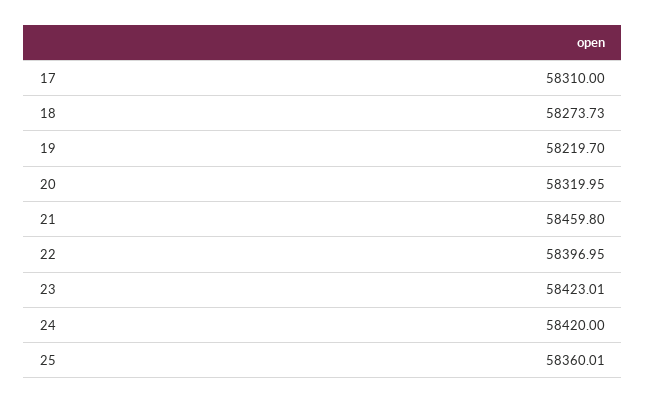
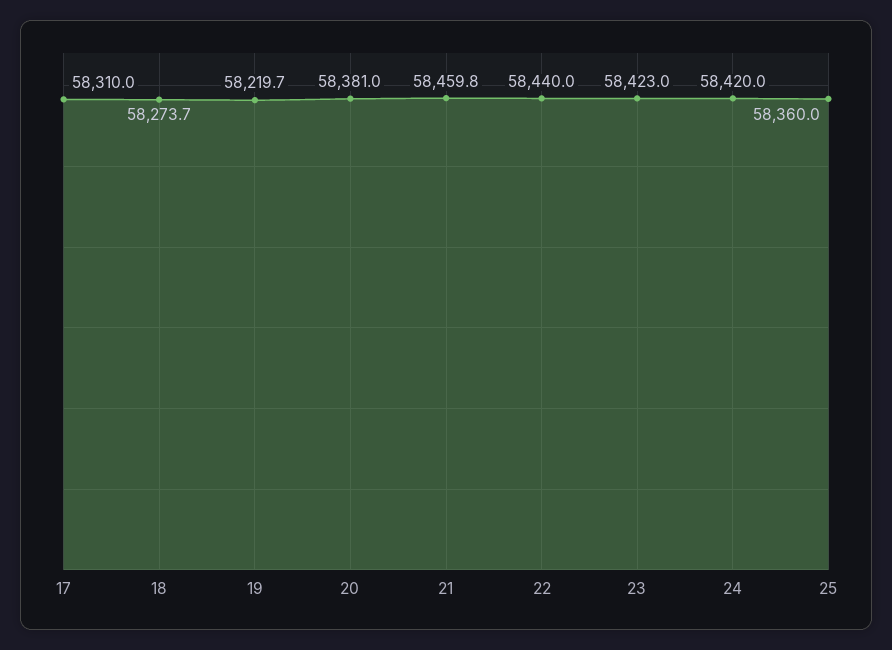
20: 58319.95 -> 58381
22: 58396.95 -> 58440

